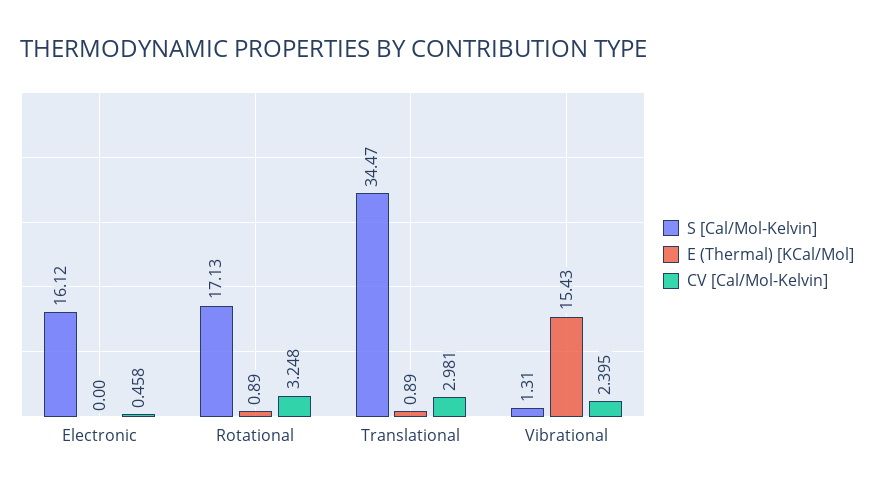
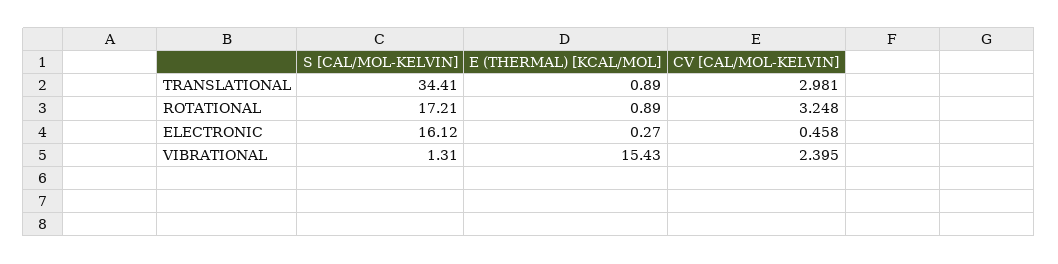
E (Thermal) [KCal/Mol], Electronic: 0 -> 0.27
S [Cal/Mol-Kelvin], Rotational: 17.13 -> 17.21
S [Cal/Mol-Kelvin], Translational: 34.47 -> 34.41

